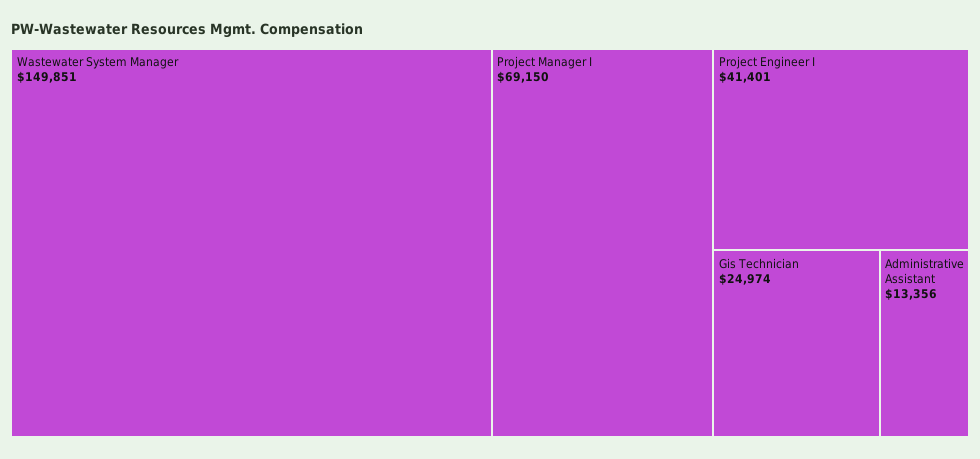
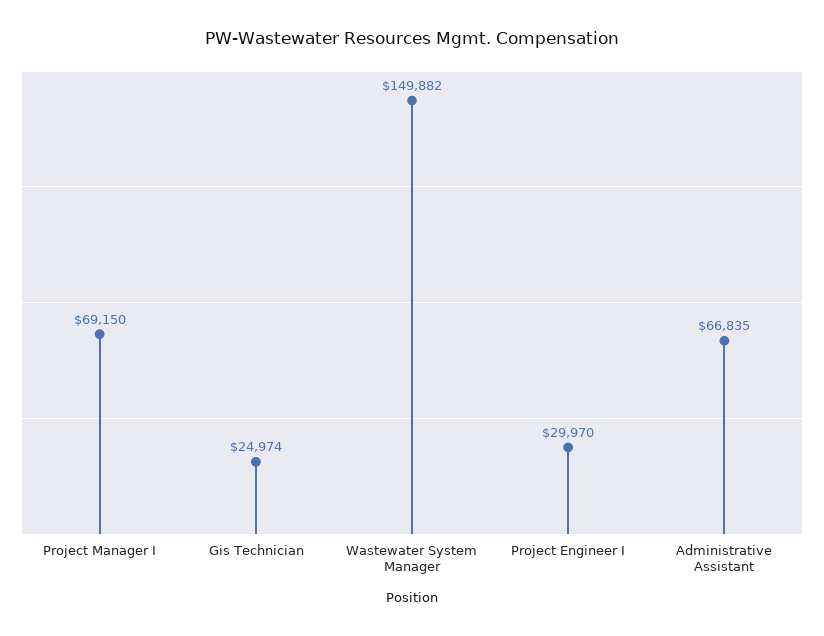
Wastewater System Manager: 149851 -> 149882
Project Engineer I: 41401 -> 29970
Administrative Assistant: 13356 -> 66835

